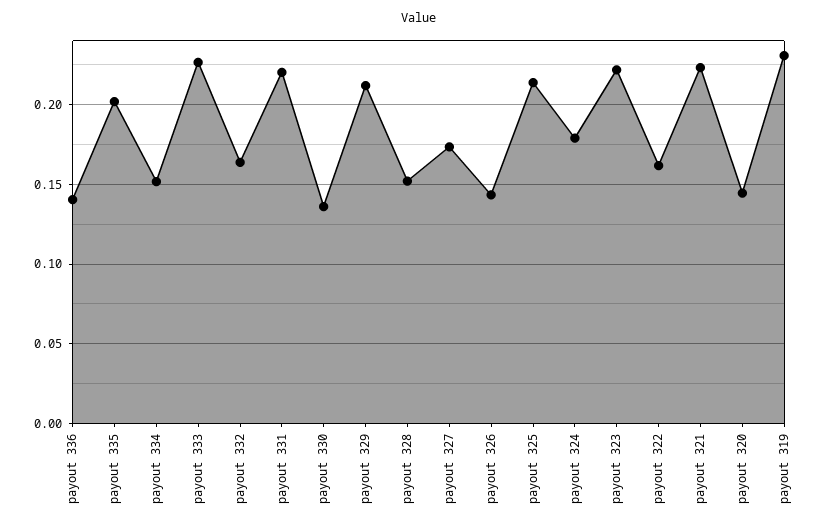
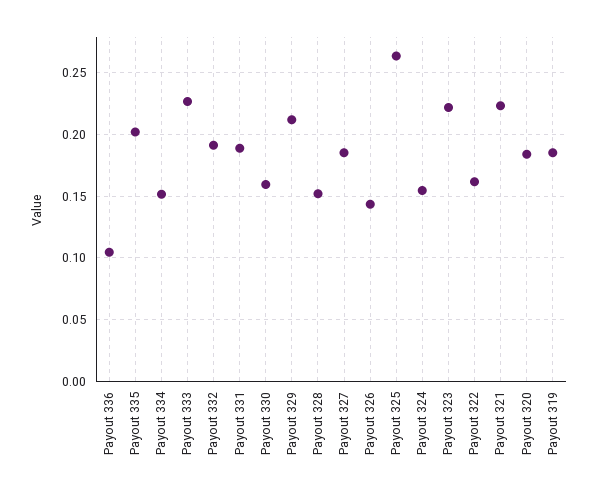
payout 336: 0.14 -> 0.105
payout 332: 0.165 -> 0.19
payout 331: 0.22 -> 0.19
payout 330: 0.135 -> 0.16
payout 327: 0.175 -> 0.185
payout 325: 0.215 -> 0.265
payout 324: 0.18 -> 0.155
payout 320: 0.145 -> 0.185
payout 319: 0.23 -> 0.185

